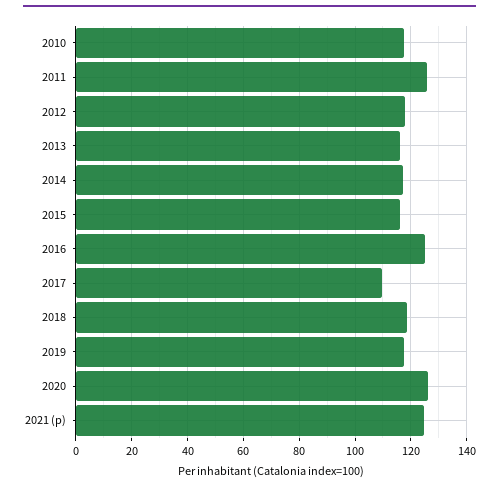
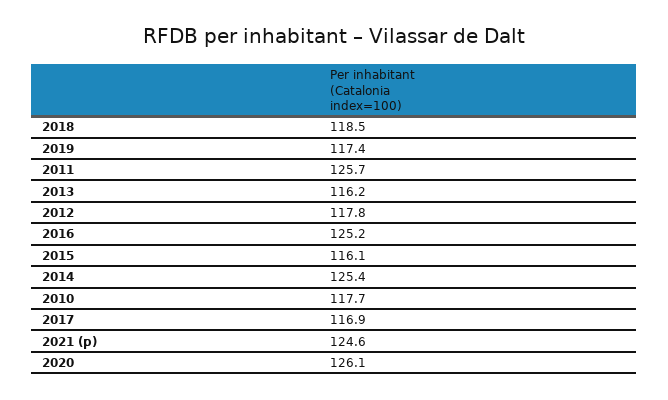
2014: 117.5 -> 125.4
2017: 110 -> 116.9

